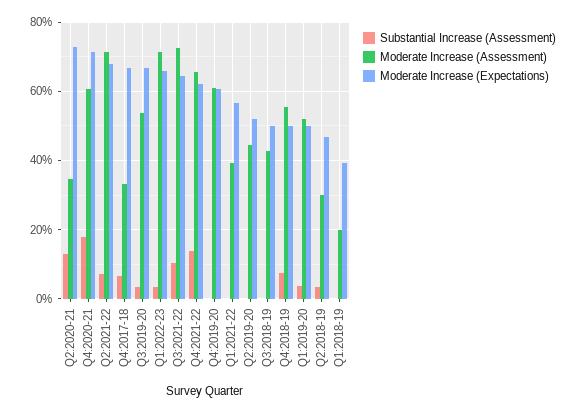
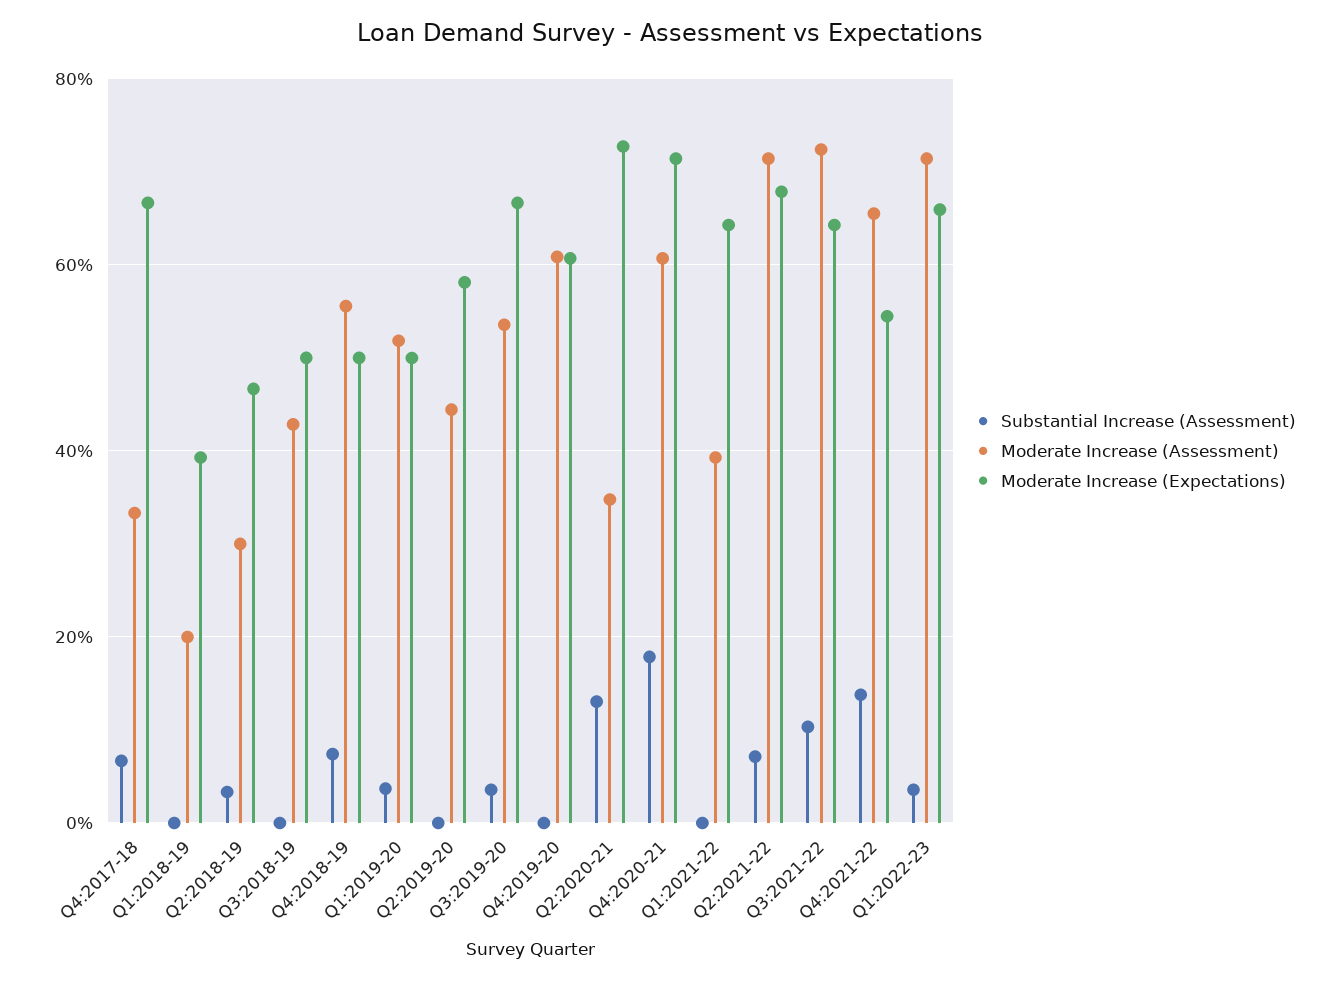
Moderate Increase (Expectations), Q4:2021-22: 62 -> 54
Moderate Increase (Expectations), Q1:2021-22: 56 -> 64
Moderate Increase (Expectations), Q2:2019-20: 52 -> 58

